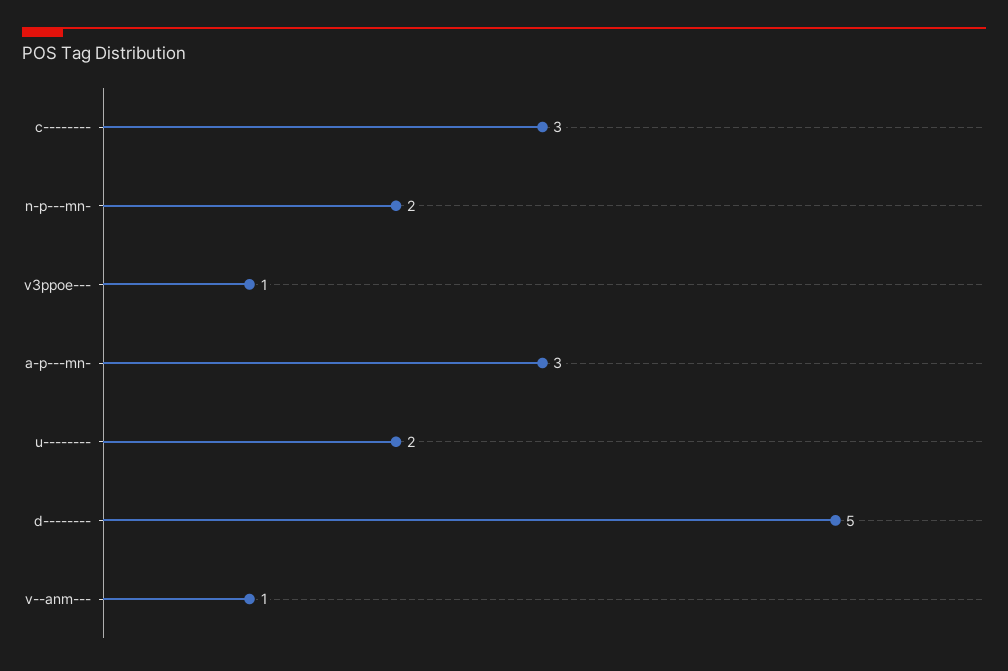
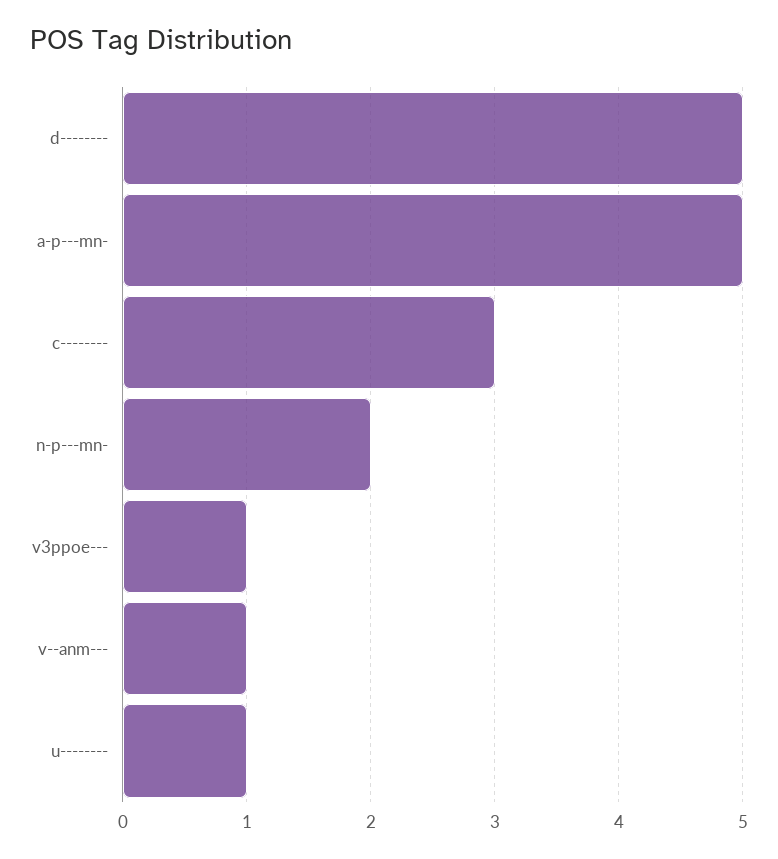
a-p---mn-: 3 -> 5
u--------: 2 -> 1

